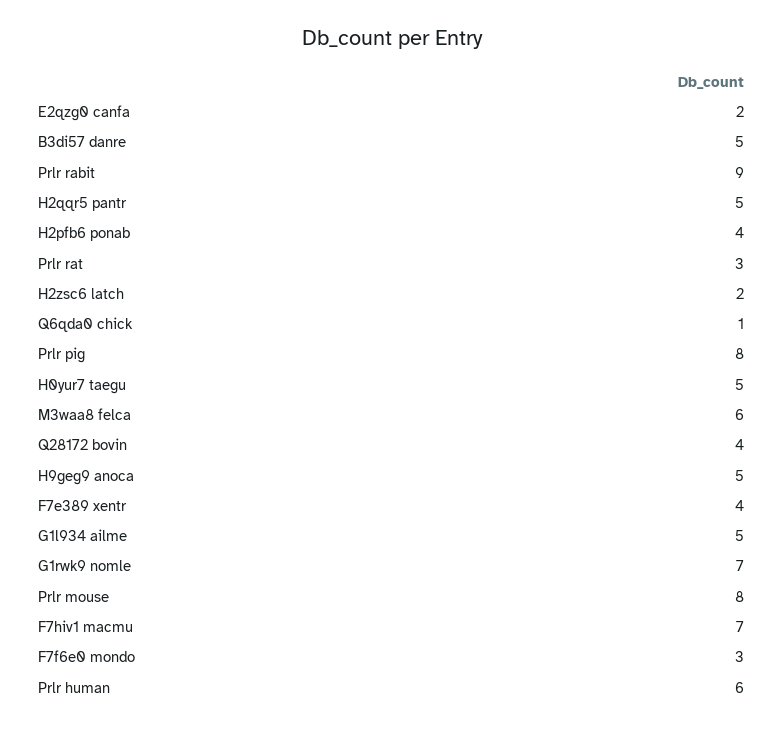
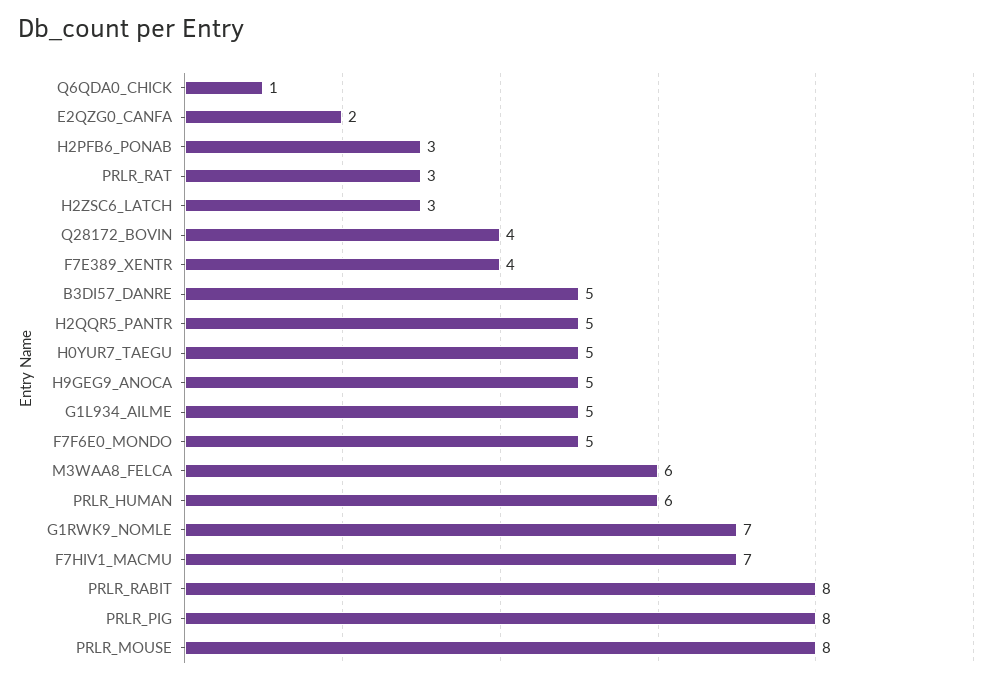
Prlr rabit: 9 -> 8
H2pfb6 ponab: 4 -> 3
H2zsc6 latch: 2 -> 3
F7f6e0 mondo: 3 -> 5

